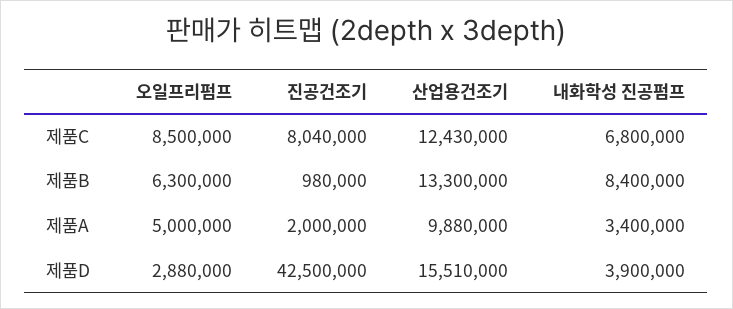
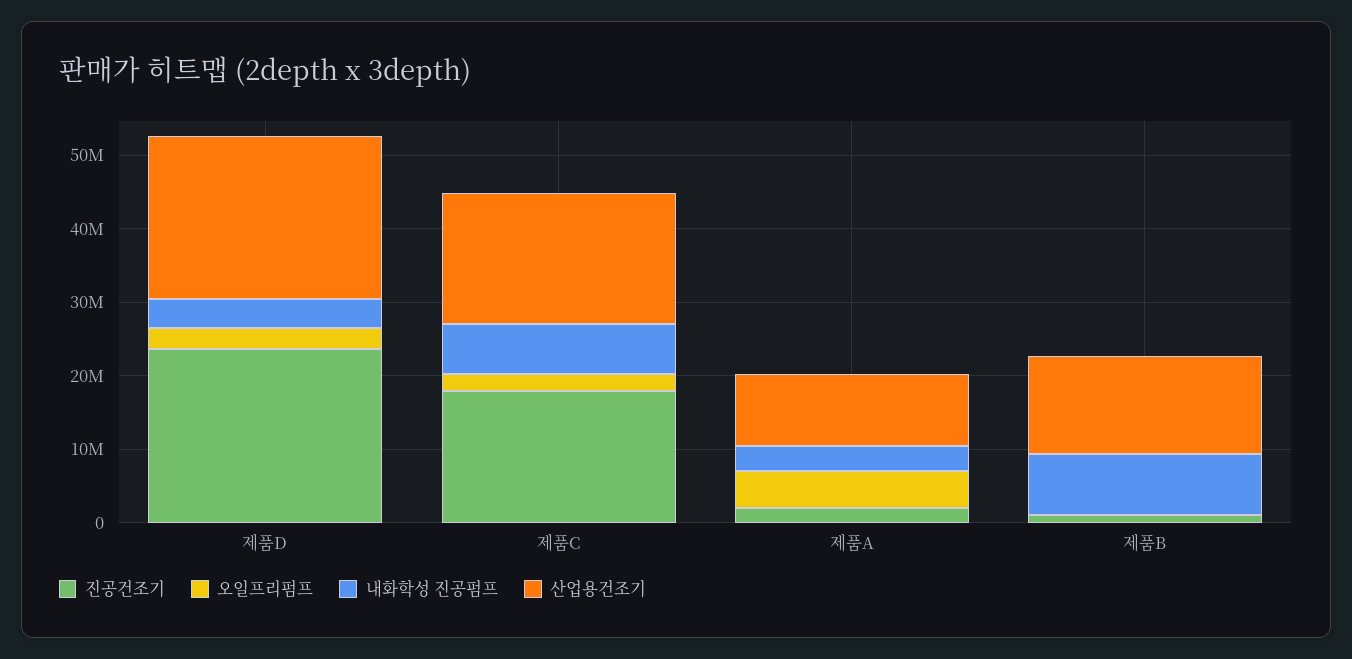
오일프리펌프, 제품C: 8500000 -> 2000000
진공건조기, 제품C: 8040000 -> 18000000
산업용건조기, 제품C: 12430000 -> 18000000
오일프리펌프, 제품B: 6300000 -> 0
진공건조기, 제품D: 42500000 -> 24000000
산업용건조기, 제품D: 15510000 -> 22000000

